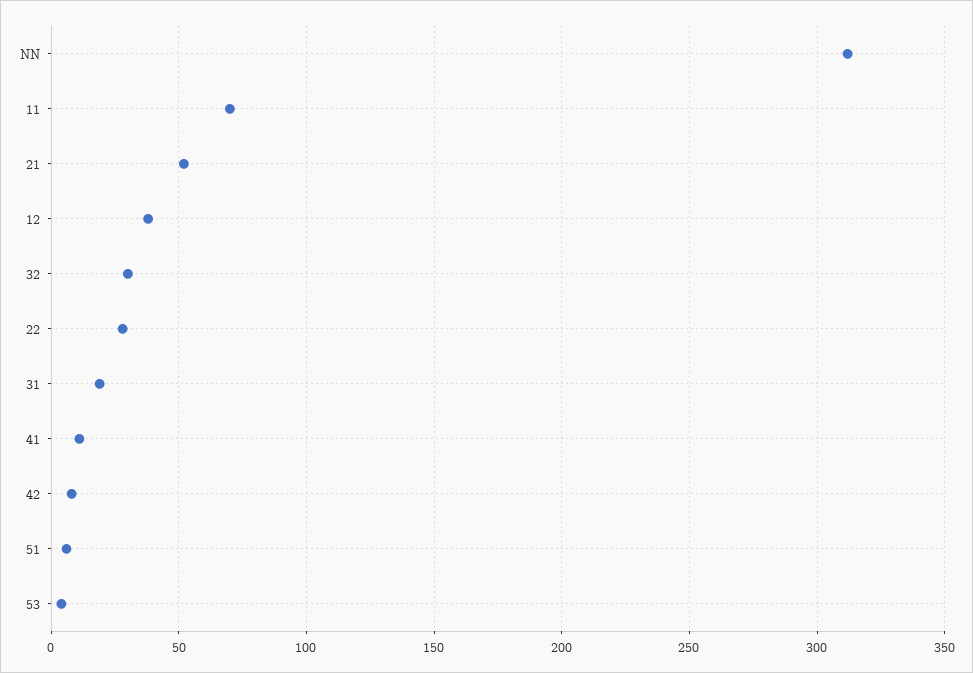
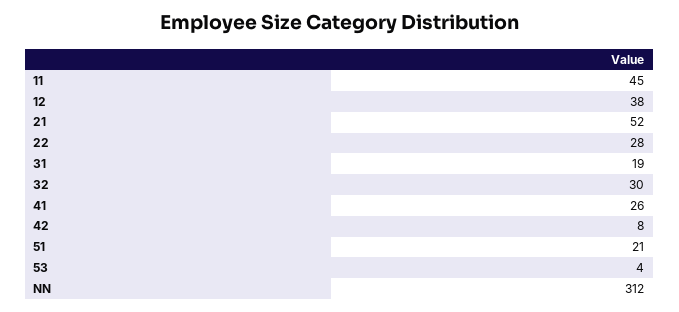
11: 70 -> 45
41: 10 -> 26
51: 5 -> 21

